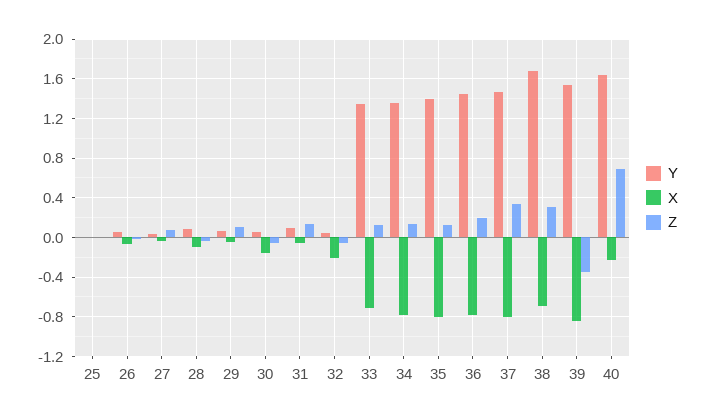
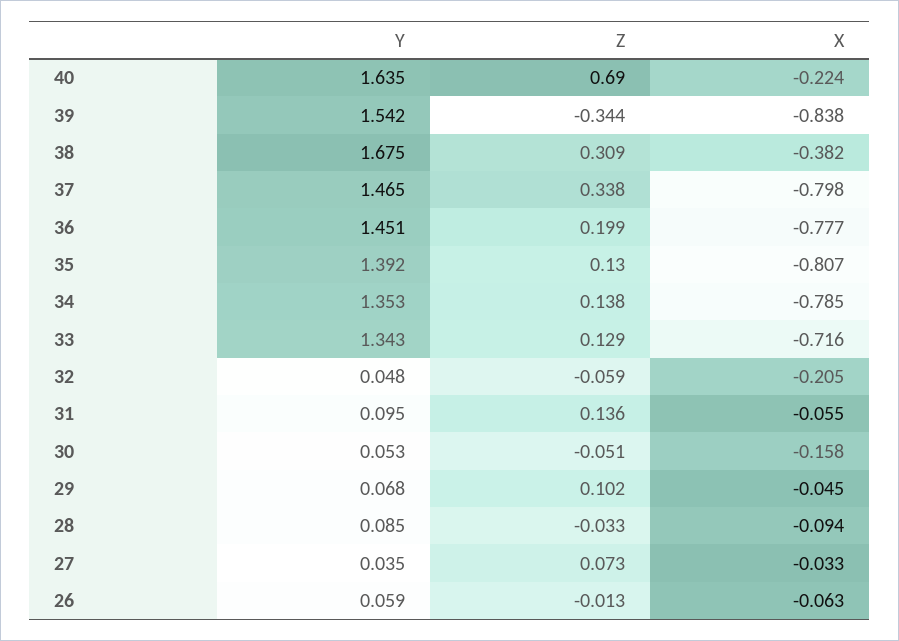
Y, 25: 0 -> none
X, 25: 0 -> none
Z, 25: 0 -> none
X, 38: -0.7 -> -0.382

